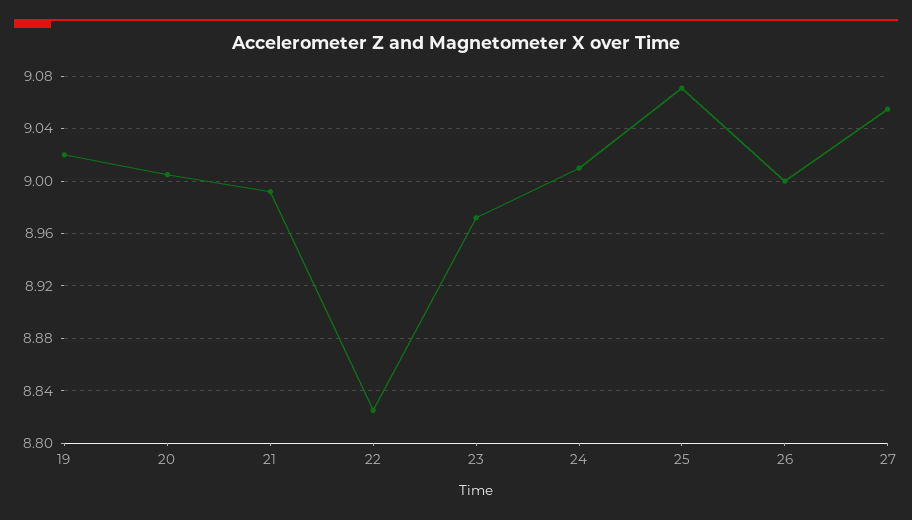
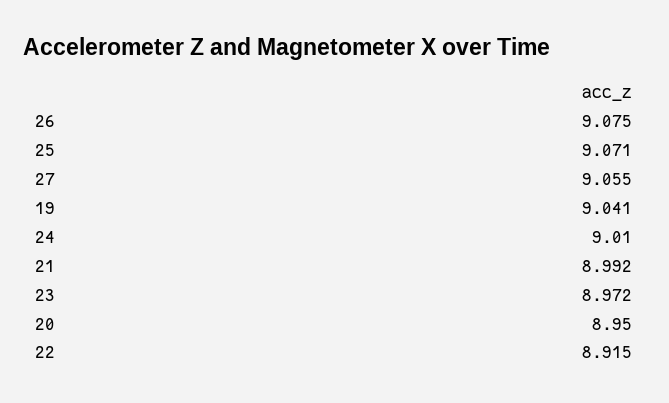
19: 9.02 -> 9.041
20: 9.005 -> 8.95
22: 8.825 -> 8.915
26: 9 -> 9.075

